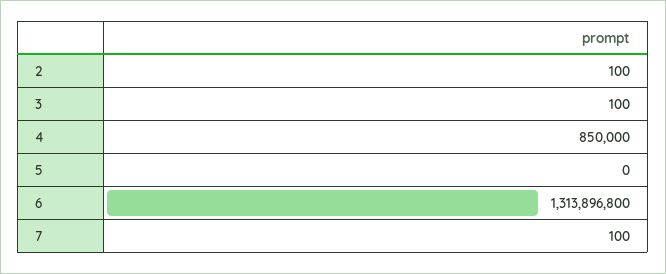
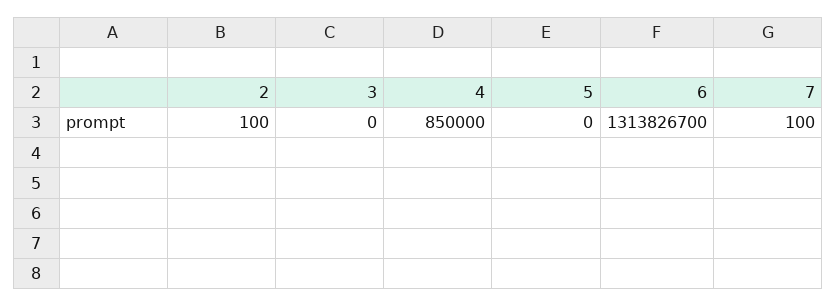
3: 100 -> 0
6: 1313896800 -> 1313826700

